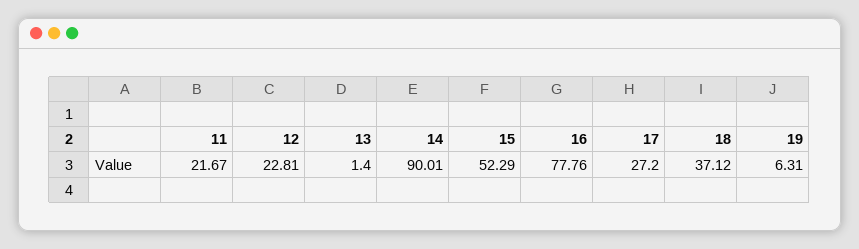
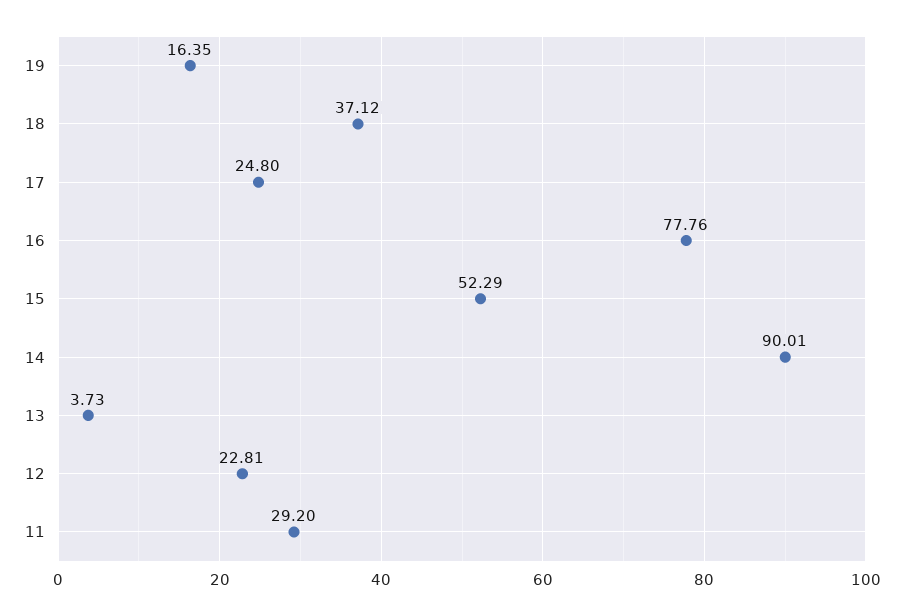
11: 21.67 -> 29.2
13: 1.4 -> 3.73
17: 27.2 -> 24.8
19: 6.31 -> 16.35

